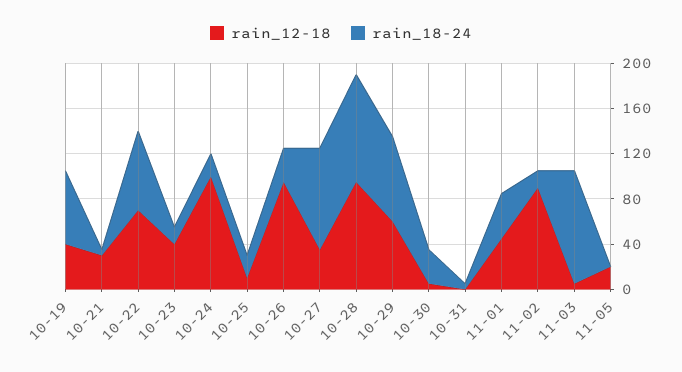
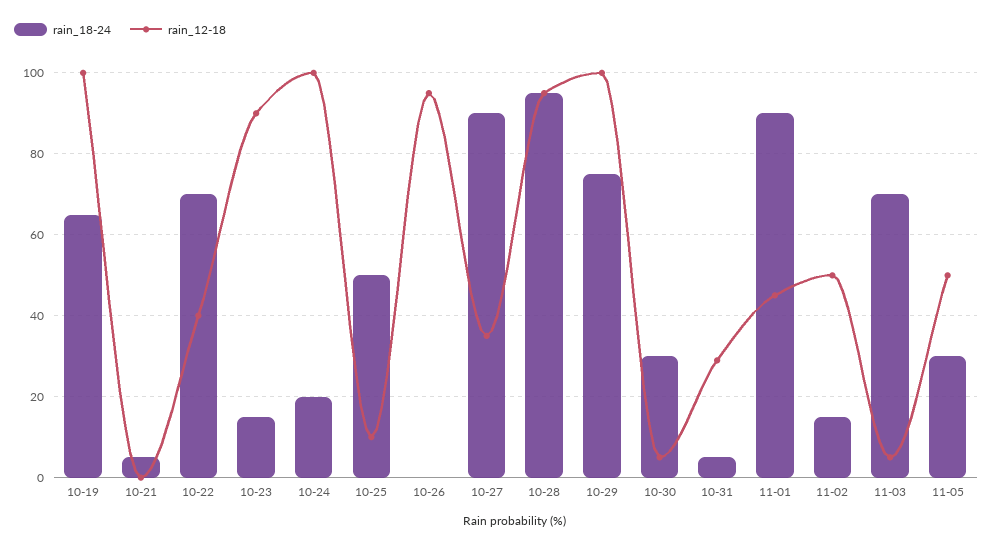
rain_12-18, 10-19: 40 -> 100
rain_12-18, 10-21: 30 -> 0
rain_12-18, 10-22: 70 -> 40
rain_12-18, 10-23: 40 -> 90
rain_18-24, 10-25: 20 -> 50
rain_18-24, 10-26: 30 -> 0
rain_12-18, 10-29: 60 -> 100
rain_12-18, 10-31: 0 -> 30
rain_18-24, 11-01: 40 -> 90
rain_12-18, 11-02: 90 -> 50
rain_18-24, 11-03: 100 -> 70
rain_12-18, 11-05: 20 -> 50
rain_18-24, 11-05: 0 -> 30

